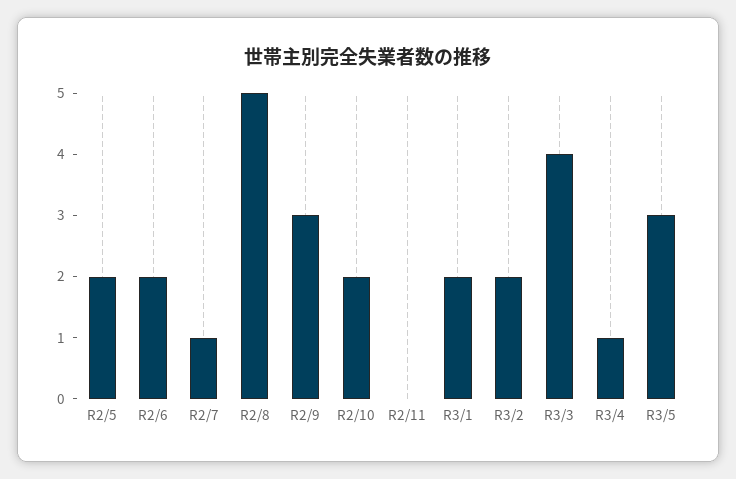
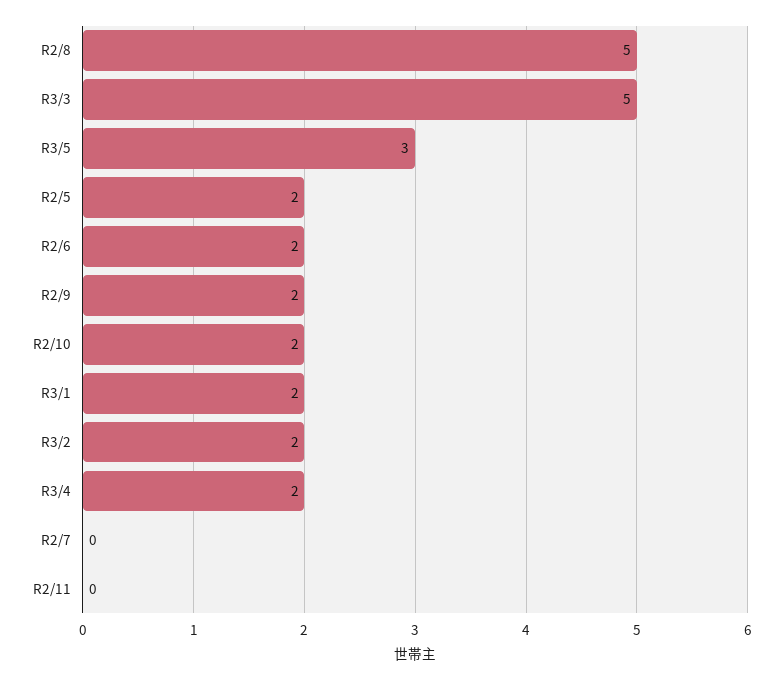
R2/7: 1 -> 0
R2/9: 3 -> 2
R3/3: 4 -> 5
R3/4: 1 -> 2

